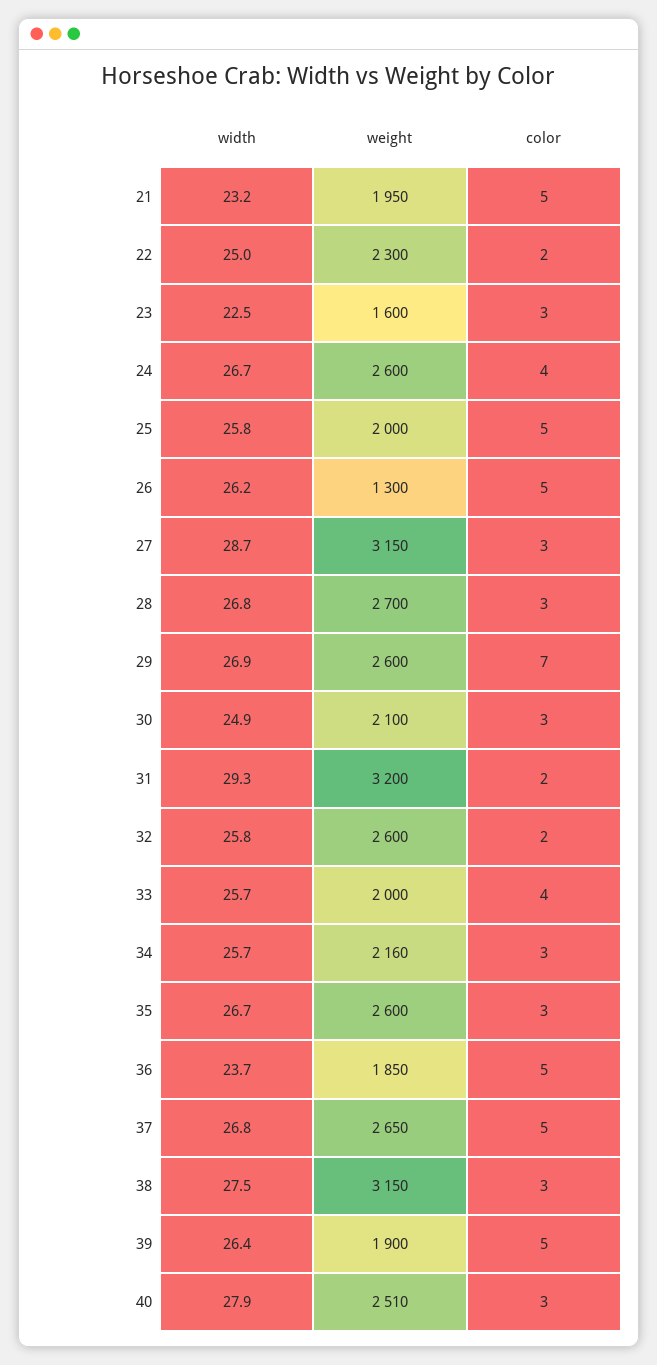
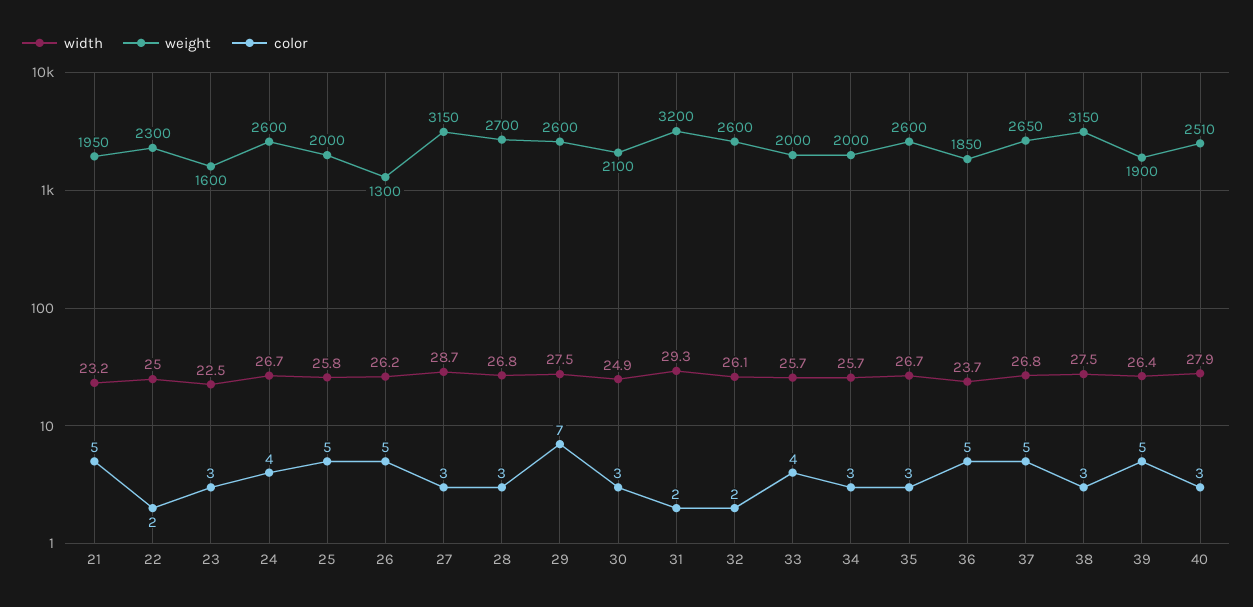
width, 29: 26.9 -> 27.5
width, 32: 25.8 -> 26.1
weight, 34: 2160 -> 2000

